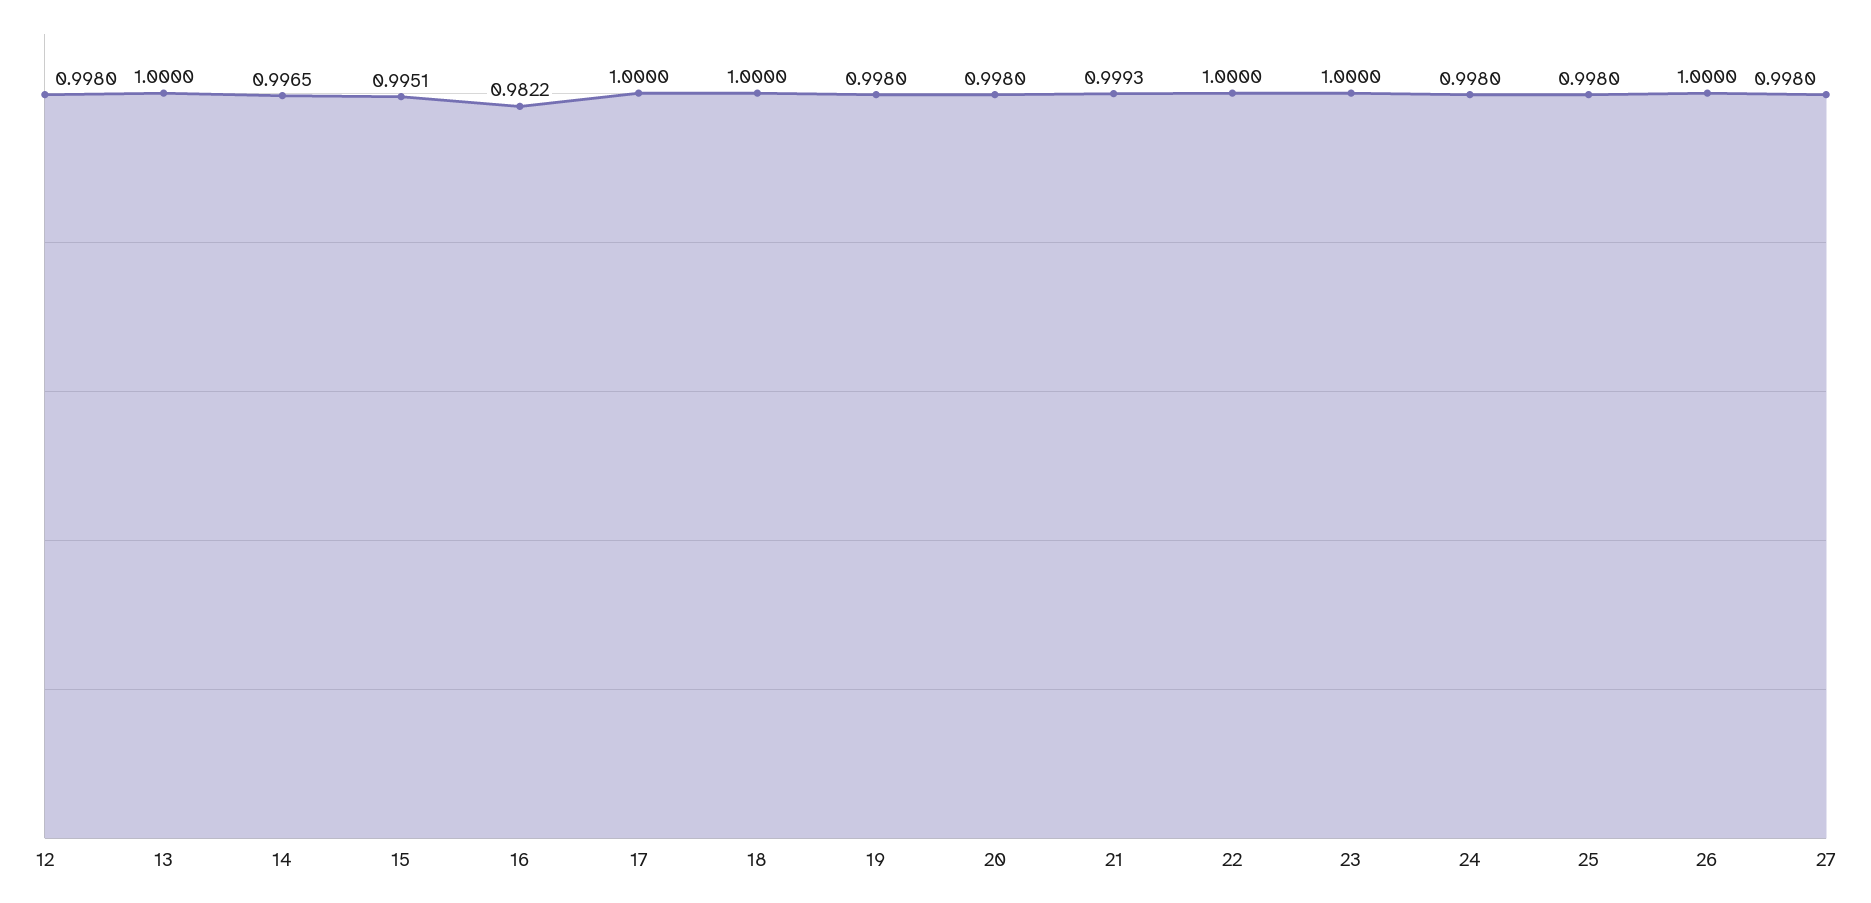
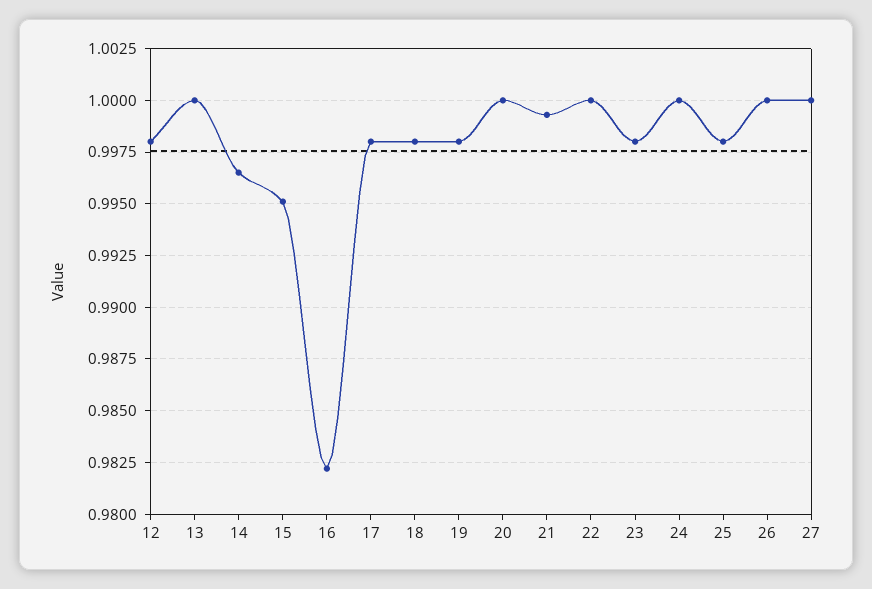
17: 1 -> 0.998
18: 1 -> 0.998
20: 0.998 -> 1
23: 1 -> 0.998
24: 0.998 -> 1
27: 0.998 -> 1

